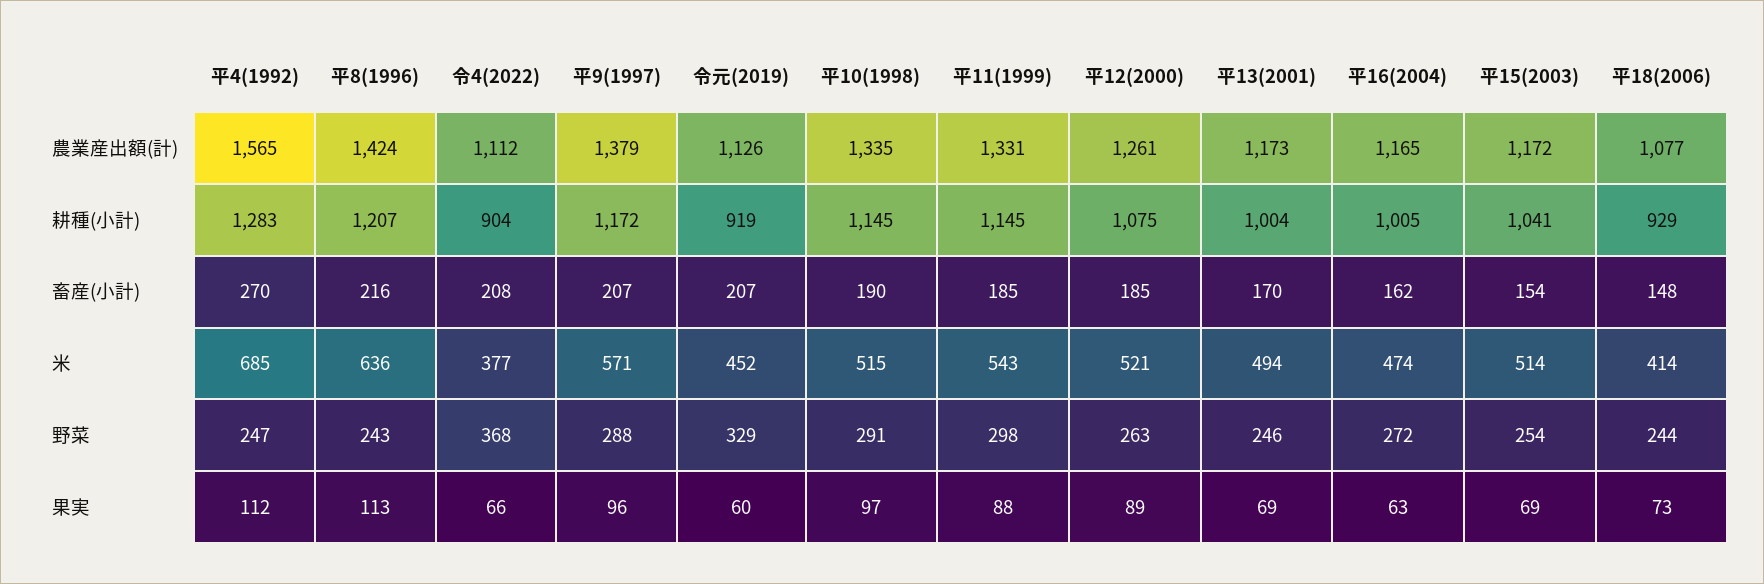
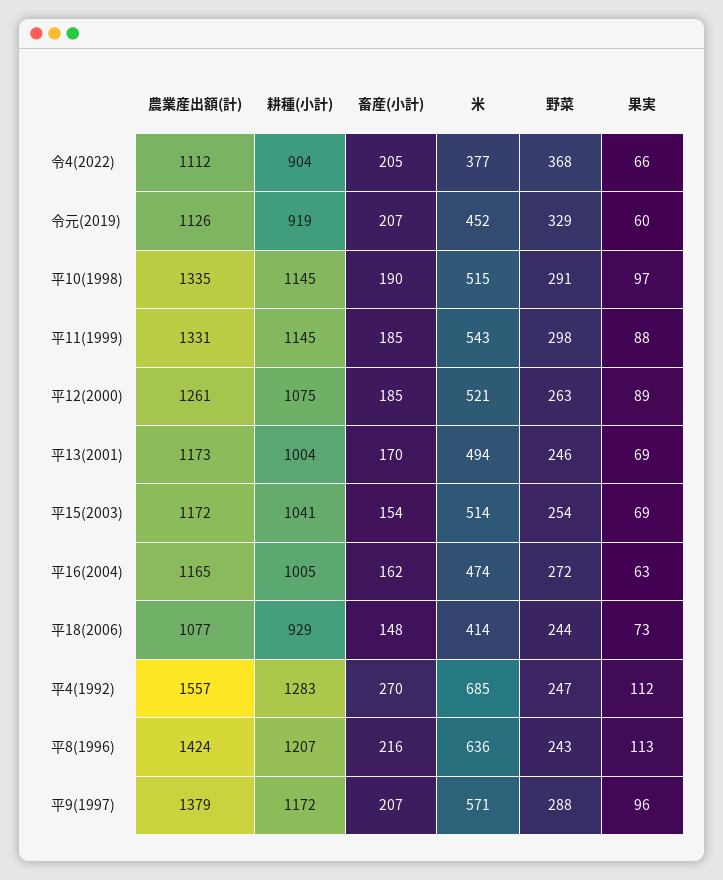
平4(1992), 農業産出額(計): 1565 -> 1557
令4(2022), 畜産(小計): 208 -> 205

